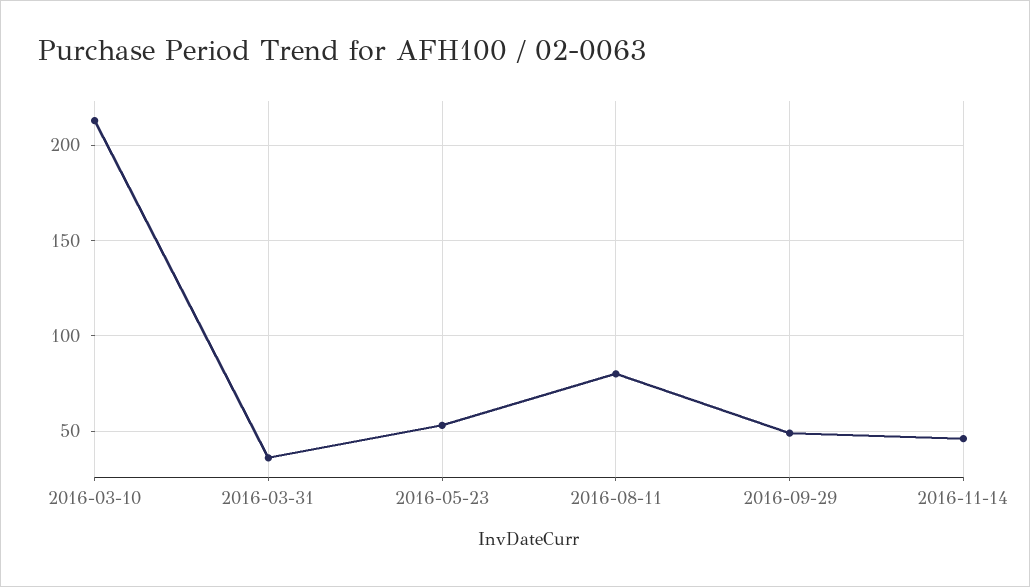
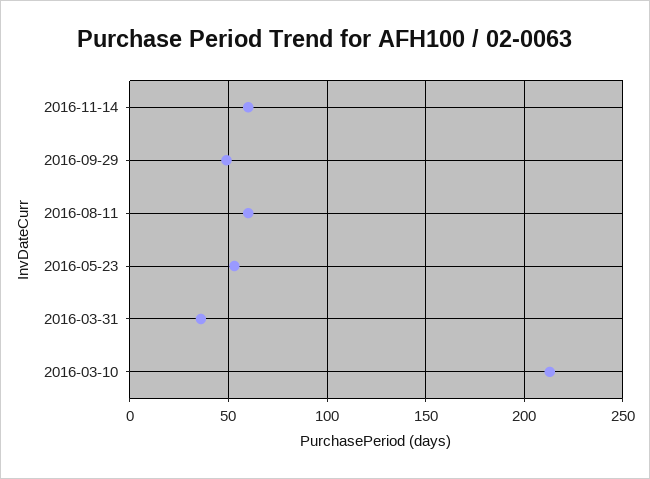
2016-08-11: 80 -> 60
2016-11-14: 45 -> 60

